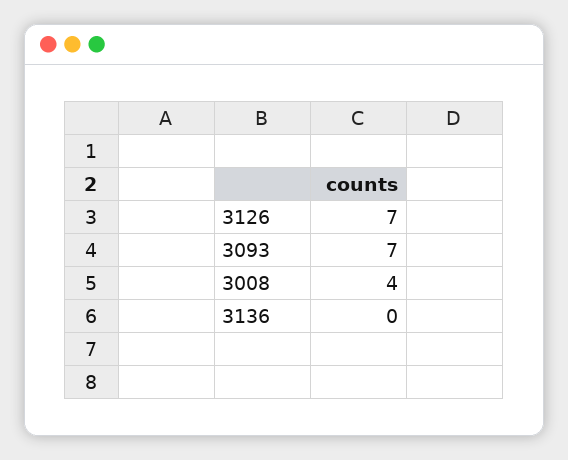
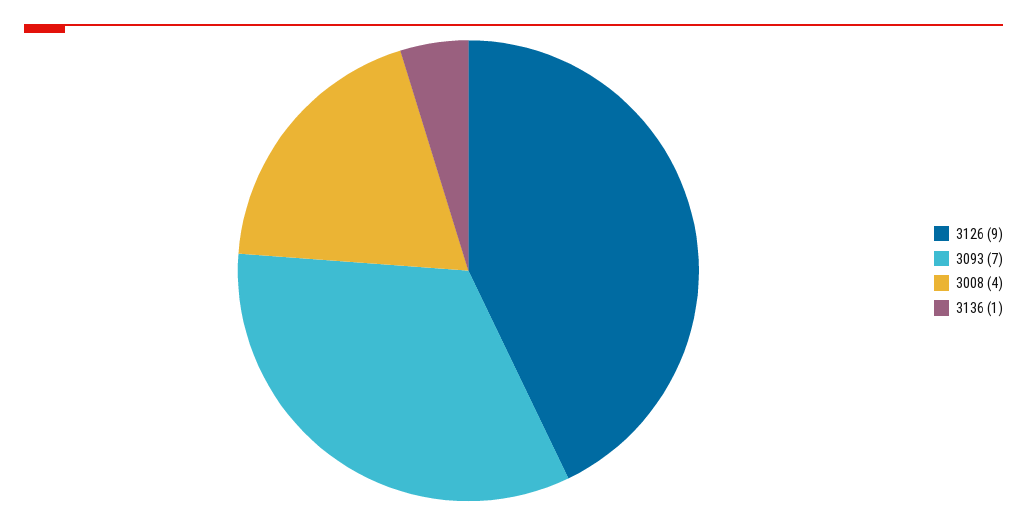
3126: 7 -> 9
3136: 0 -> 1

